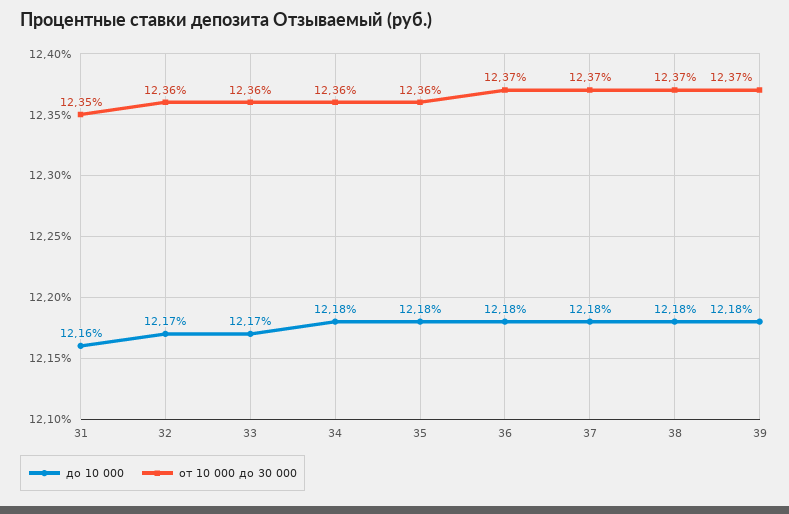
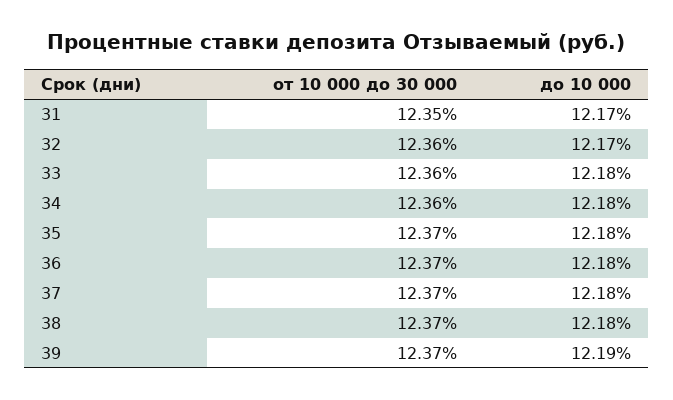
до 10 000, 31: 12.16 -> 12.17
до 10 000, 33: 12.17 -> 12.18
от 10 000 до 30 000, 35: 12.36 -> 12.37
до 10 000, 39: 12.18 -> 12.19

